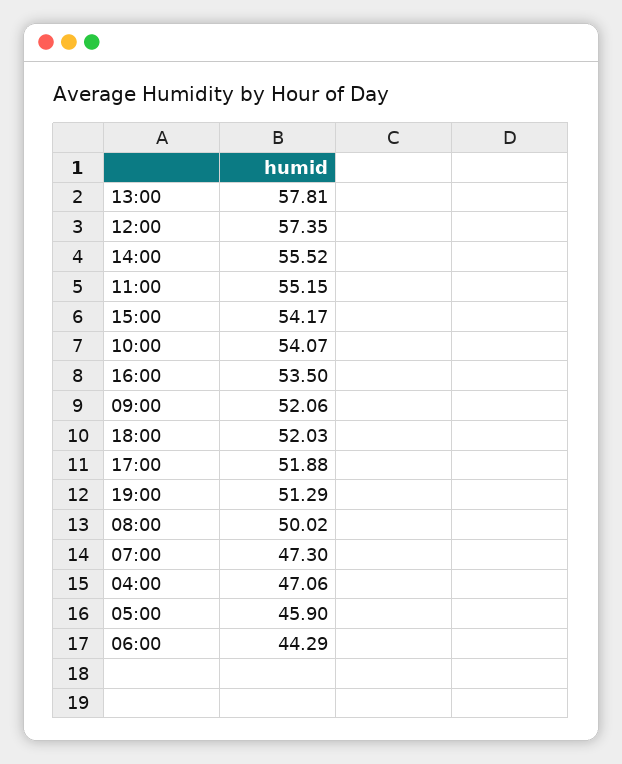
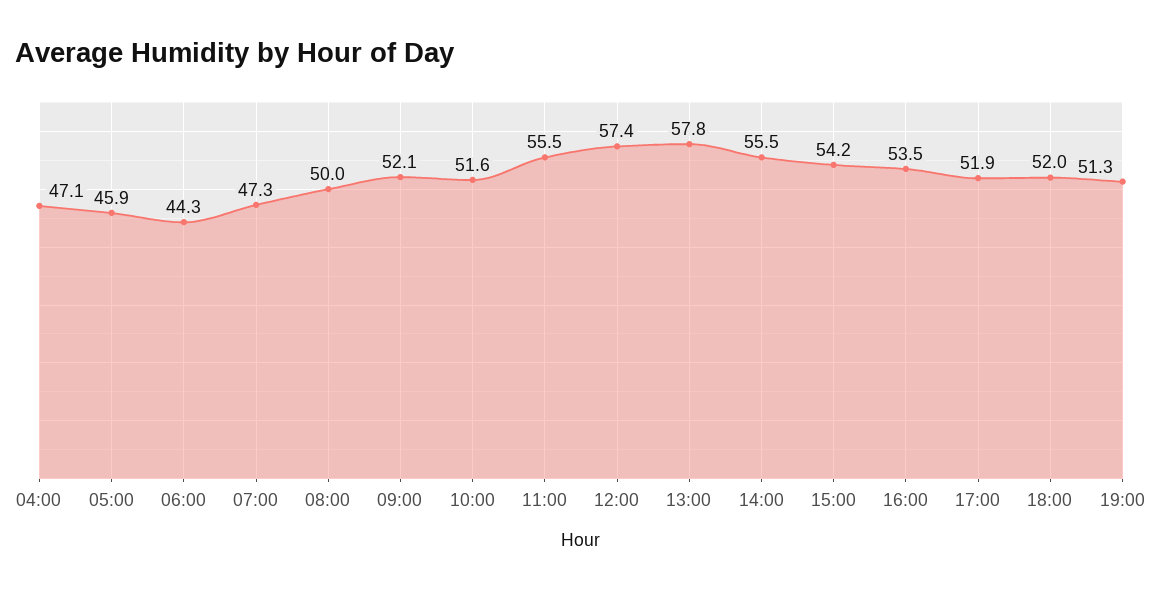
11:00: 55.15 -> 55.5
10:00: 54.07 -> 51.6

